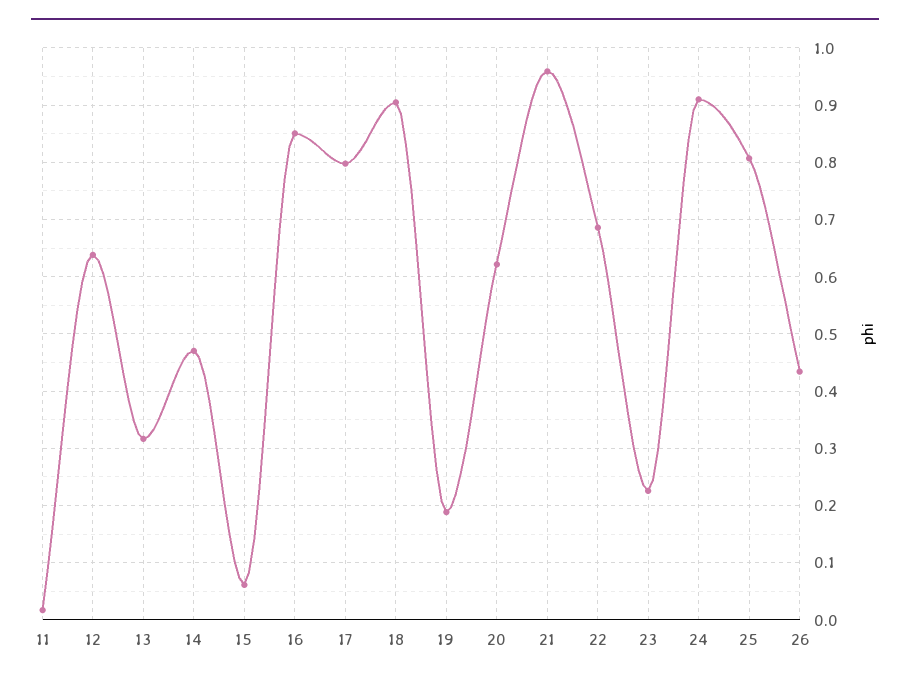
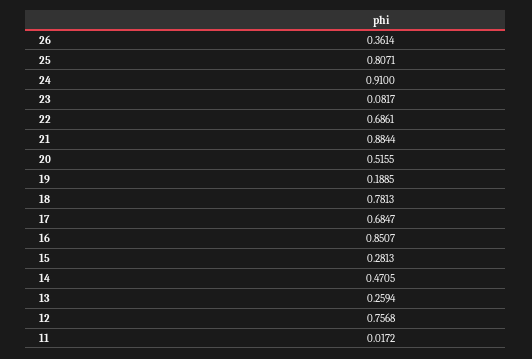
12: 0.64 -> 0.7568
13: 0.32 -> 0.2594
15: 0.06 -> 0.2813
17: 0.8 -> 0.6847
18: 0.9 -> 0.7813
20: 0.62 -> 0.5155
21: 0.96 -> 0.8844
23: 0.22 -> 0.0817
26: 0.44 -> 0.3614

